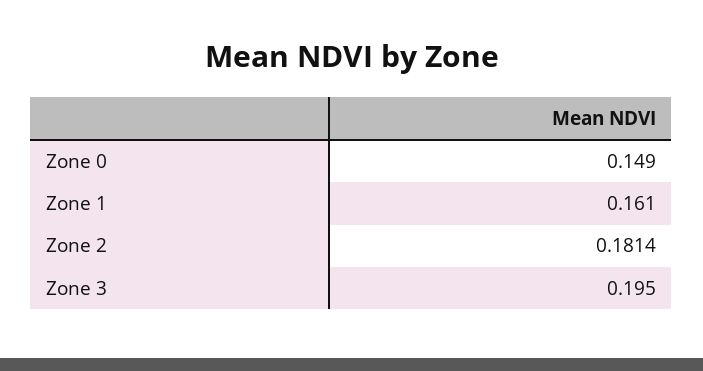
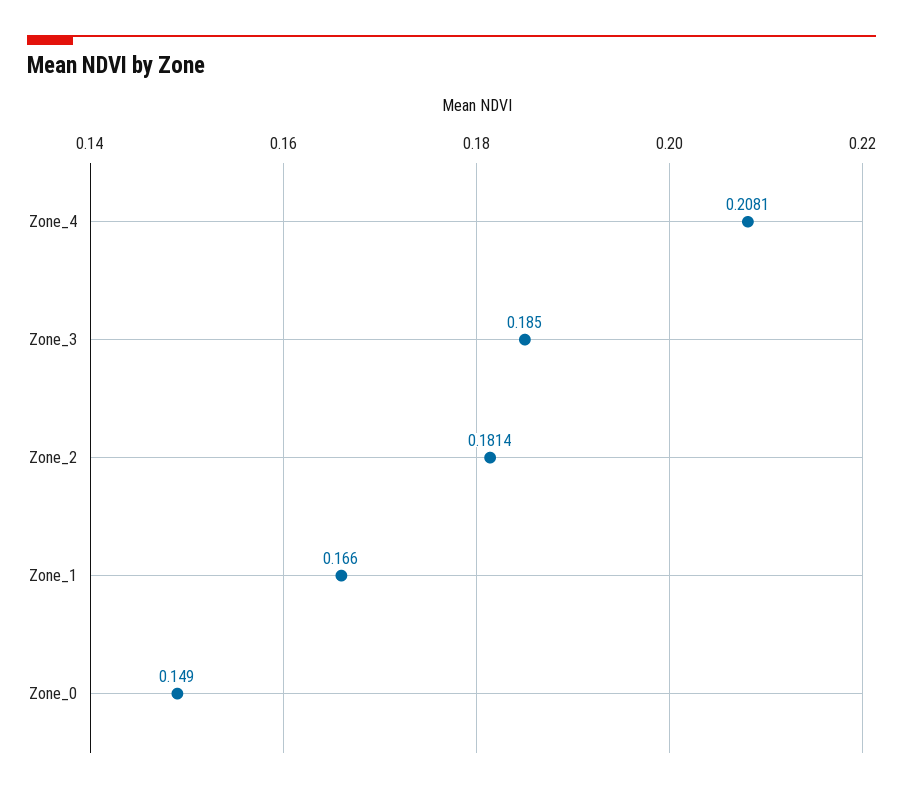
Zone 1: 0.161 -> 0.166
Zone 3: 0.195 -> 0.185
Zone_4: none -> 0.2081

